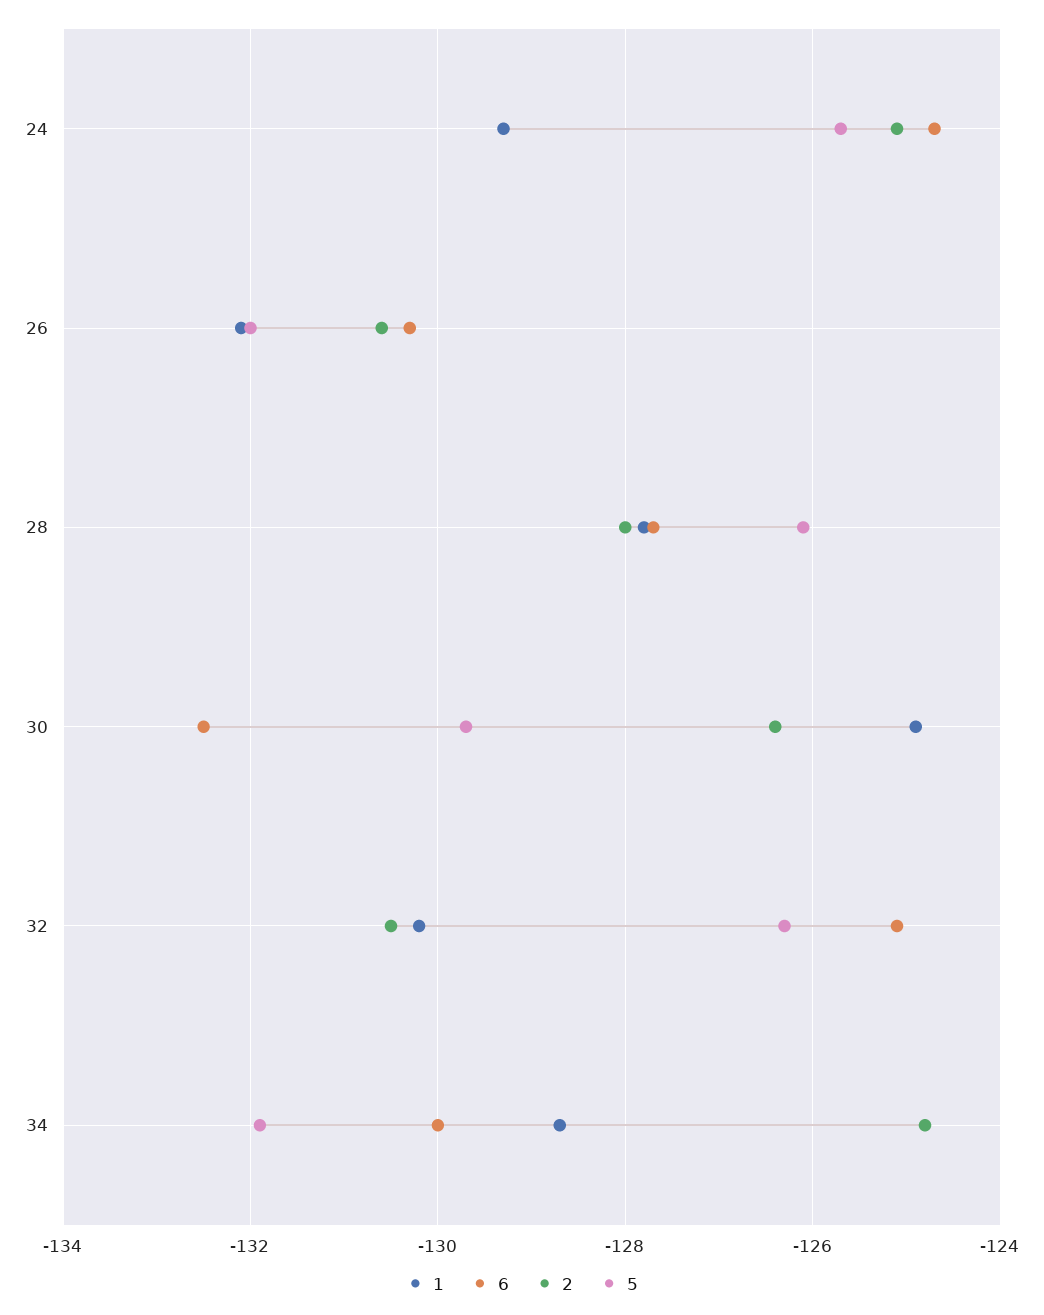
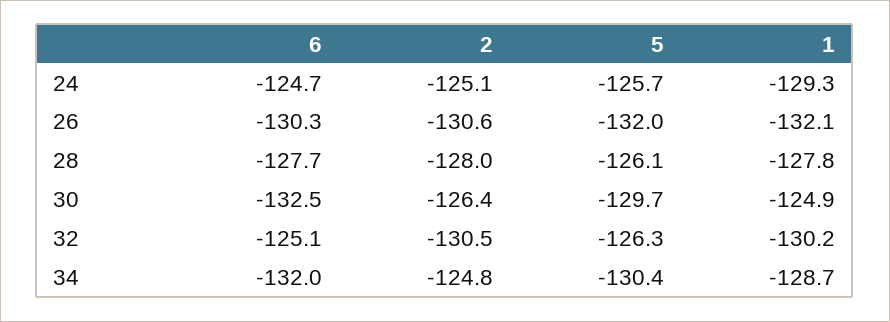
6, 34: -130 -> -132
5, 34: -132 -> -130.4

